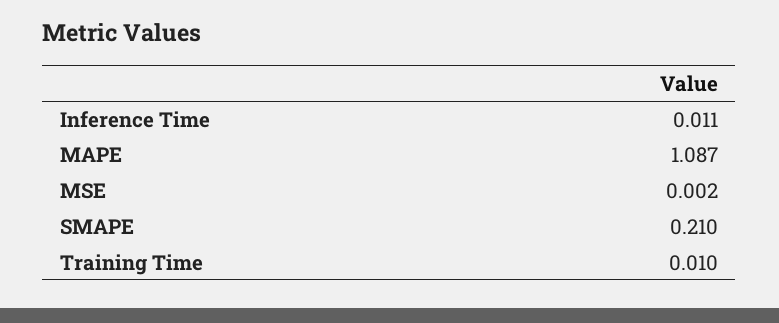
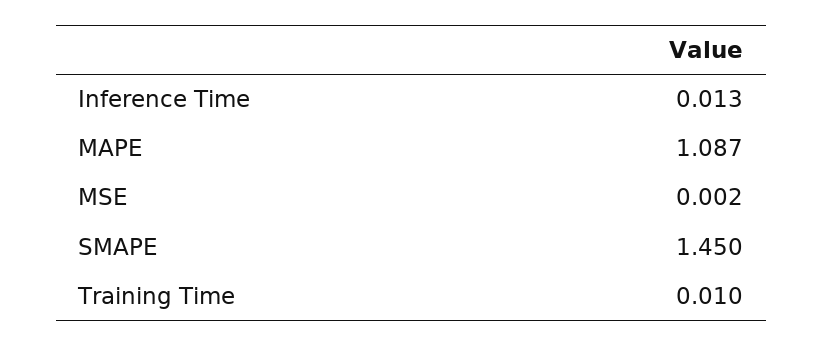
Inference Time: 0.011 -> 0.013
SMAPE: 0.21 -> 1.45

